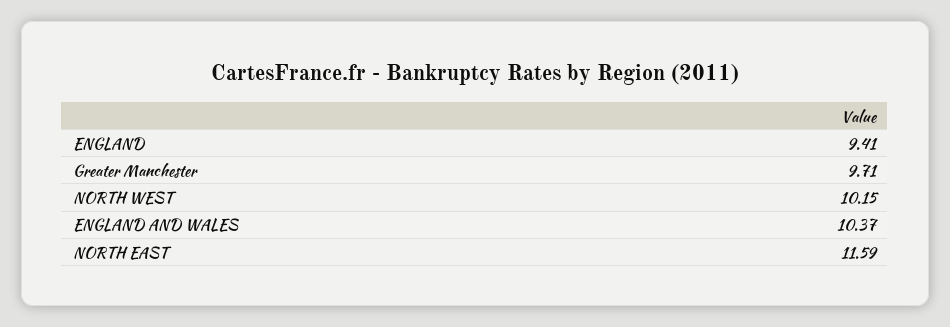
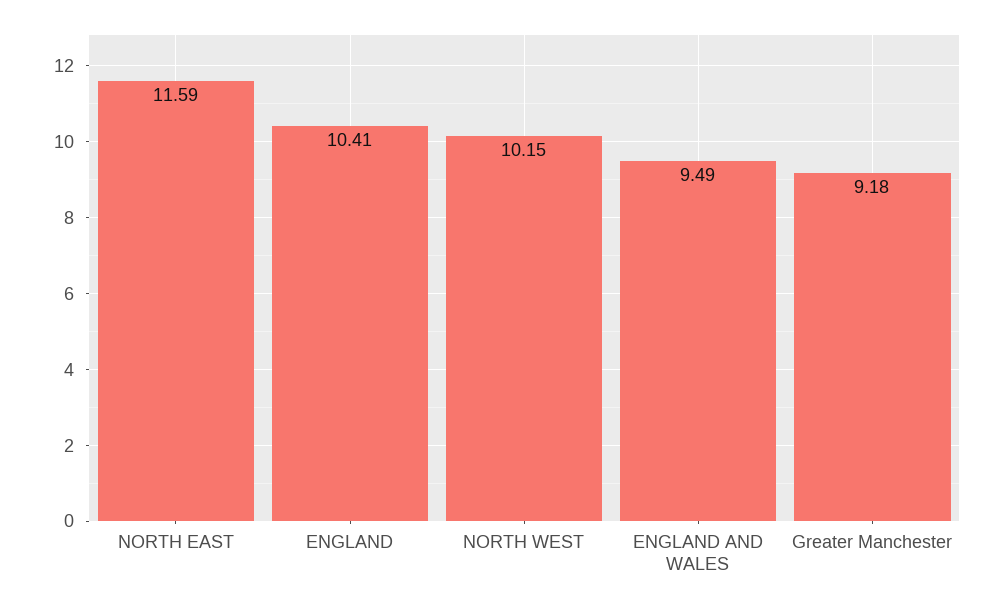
ENGLAND: 9.41 -> 10.41
Greater Manchester: 9.71 -> 9.18
ENGLAND AND WALES: 10.37 -> 9.49

